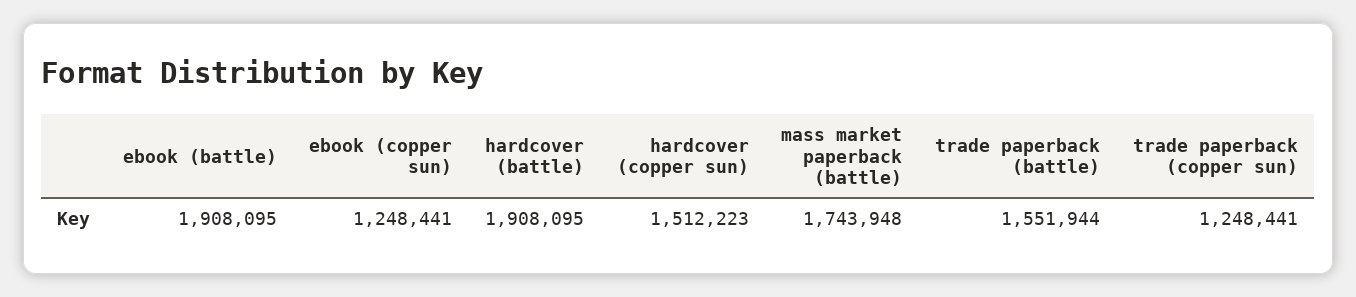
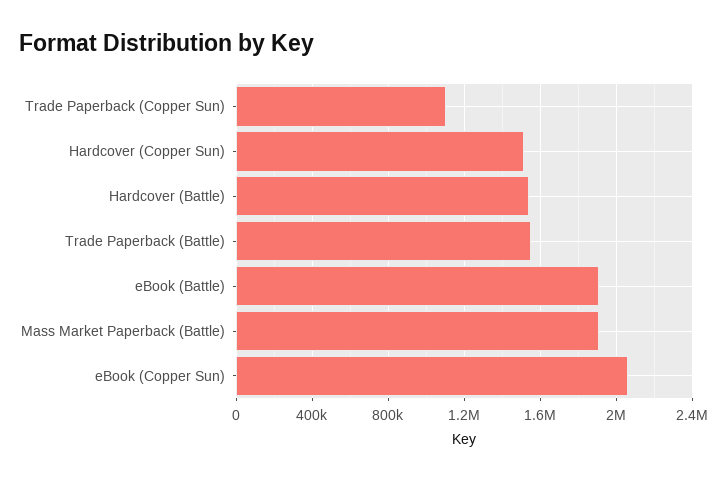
ebook (copper sun): 1248441 -> 2050000
hardcover (battle): 1908095 -> 1550000
mass market paperback (battle): 1743948 -> 1900000
trade paperback (copper sun): 1248441 -> 1100000

